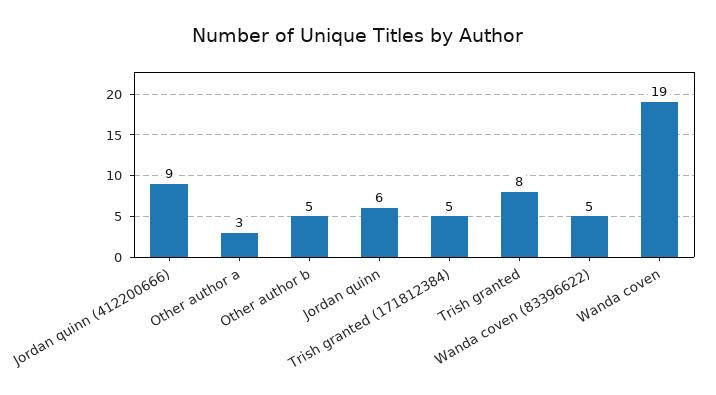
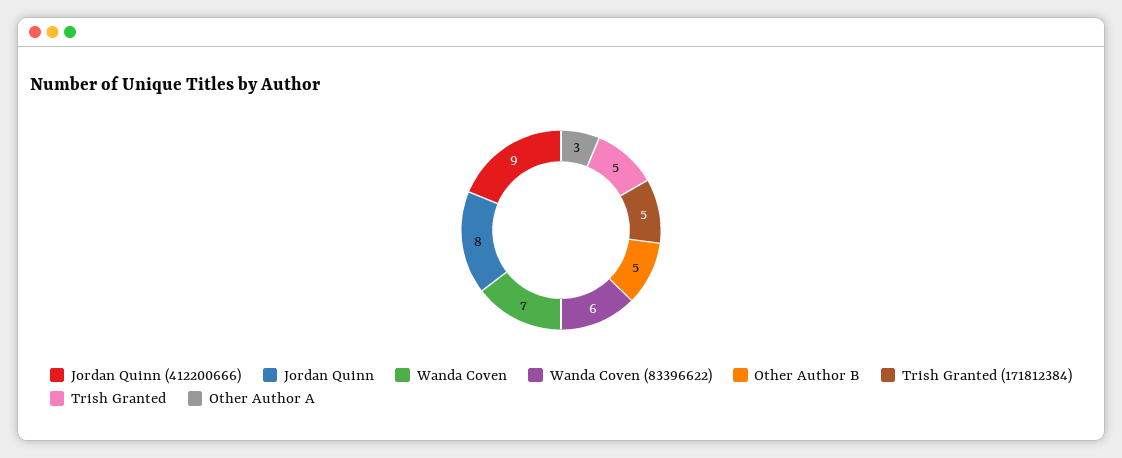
Jordan quinn: 6 -> 8
Trish granted: 8 -> 5
Wanda coven (83396622): 5 -> 6
Wanda coven: 19 -> 7

